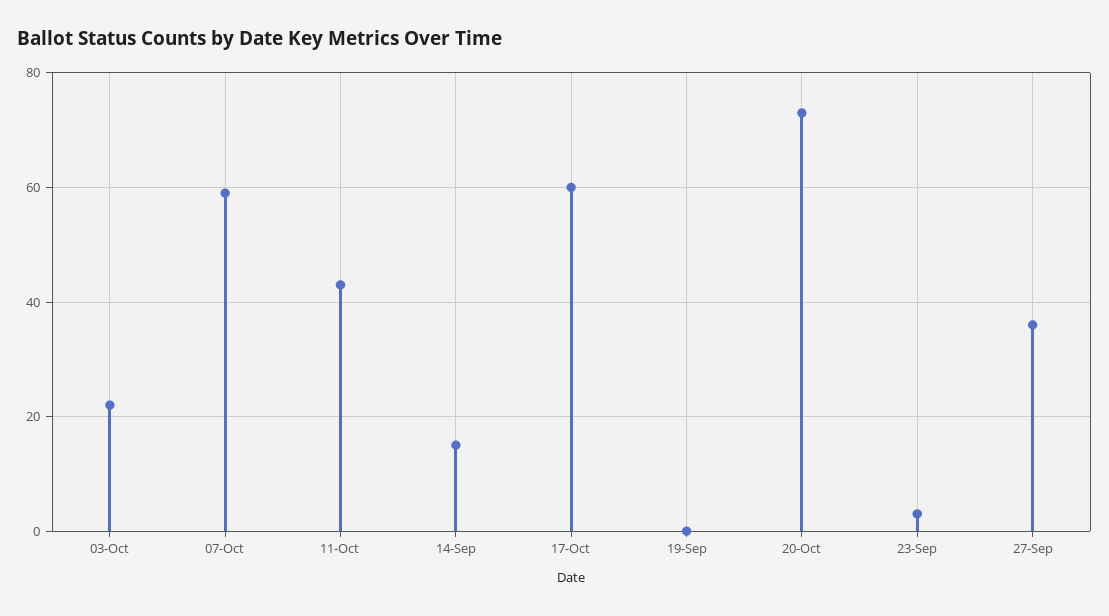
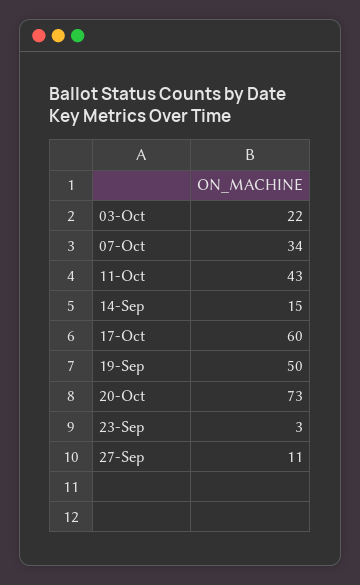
07-Oct: 60 -> 34
19-Sep: 0 -> 50
27-Sep: 35 -> 11

